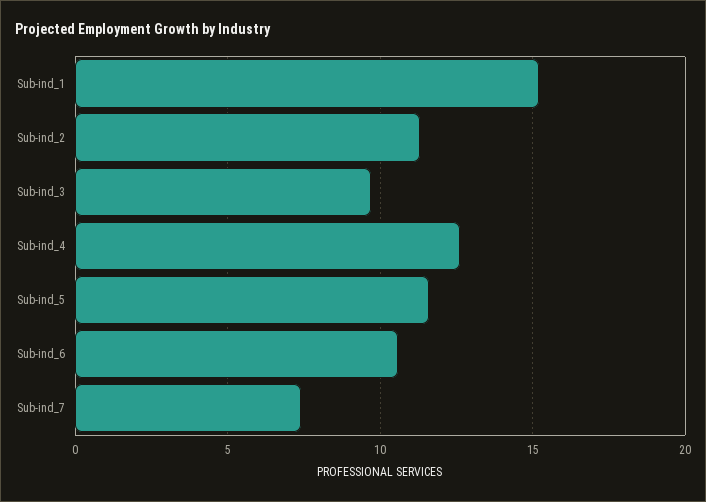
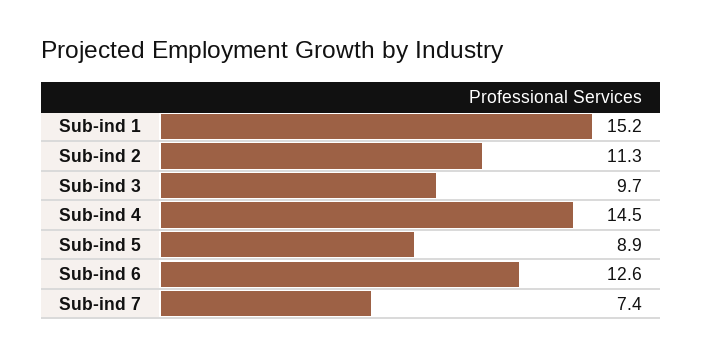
Sub-ind_4: 12.5 -> 14.5
Sub-ind_5: 11.5 -> 8.9
Sub-ind_6: 10.5 -> 12.6

